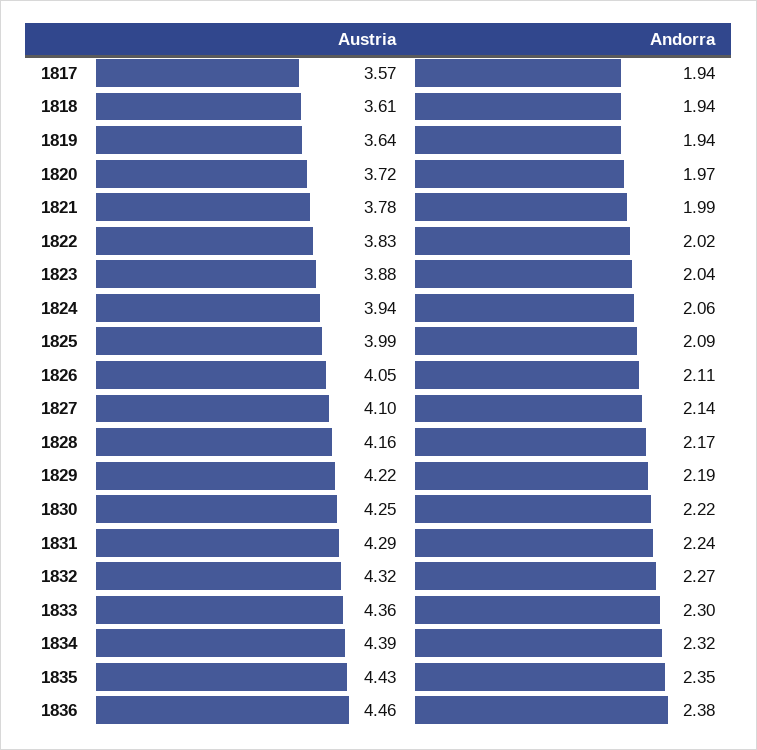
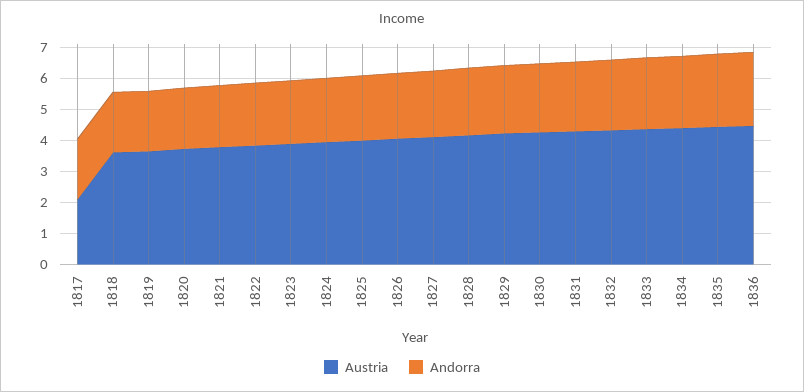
Austria, 1817: 3.57 -> 2

